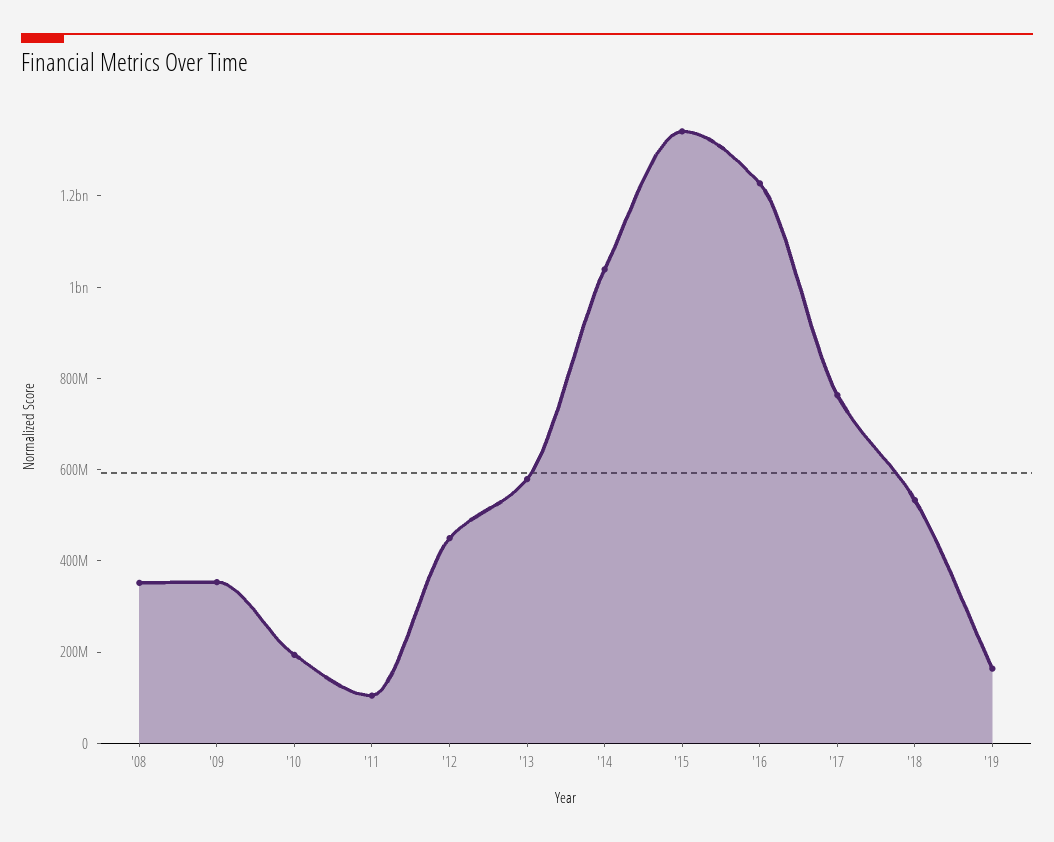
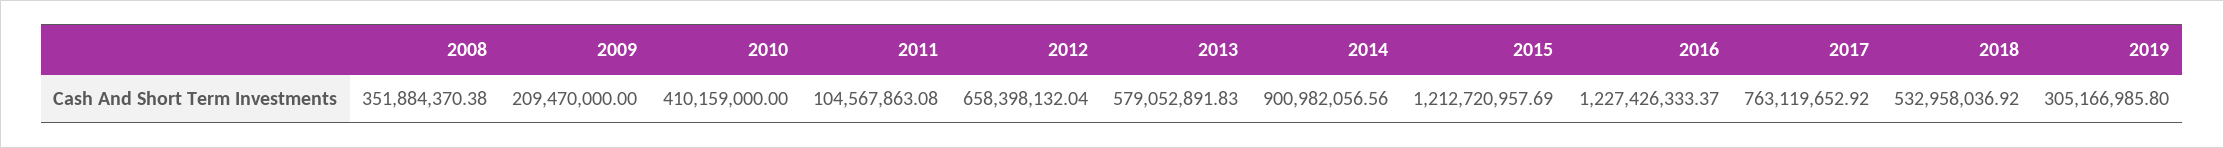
'09: 350000000 -> 209470000
'10: 200000000 -> 410159000
'12: 450000000 -> 658398132.04
'14: 1050000000 -> 900982056.56
'15: 1350000000 -> 1212720957.69
'19: 150000000 -> 305166985.8

